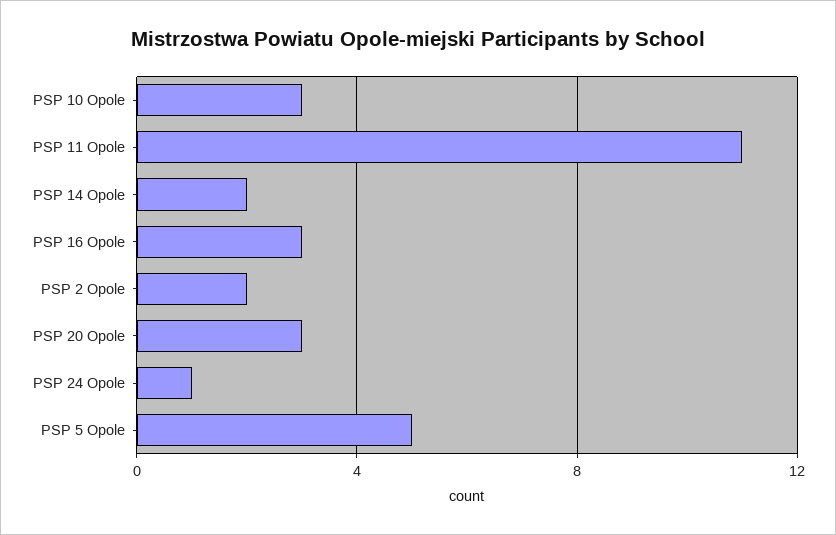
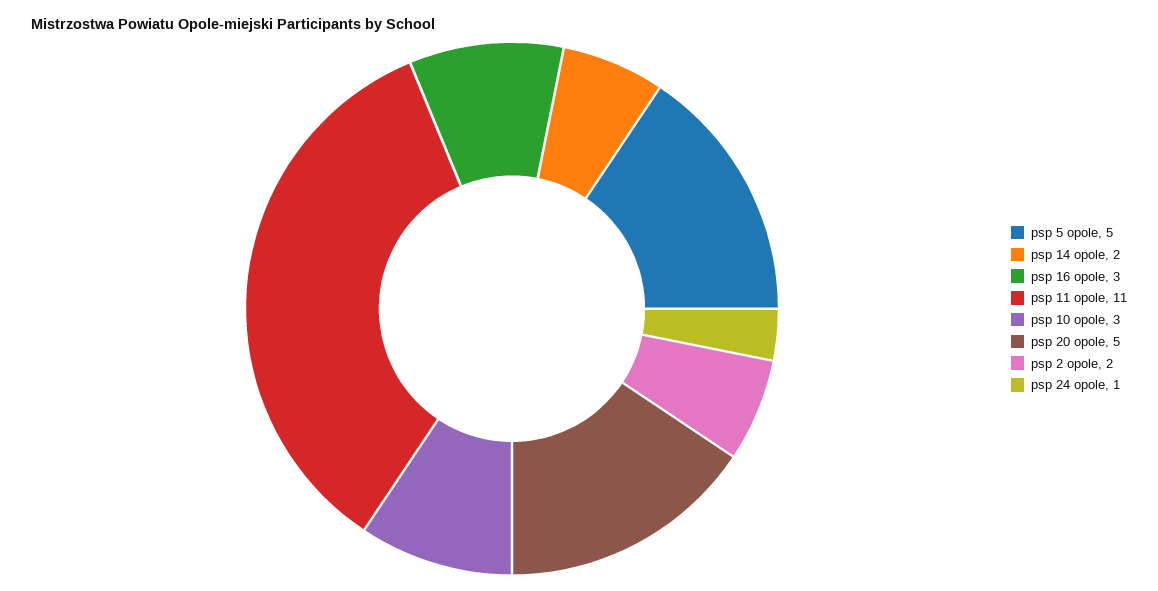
PSP 20 Opole: 3 -> 5

